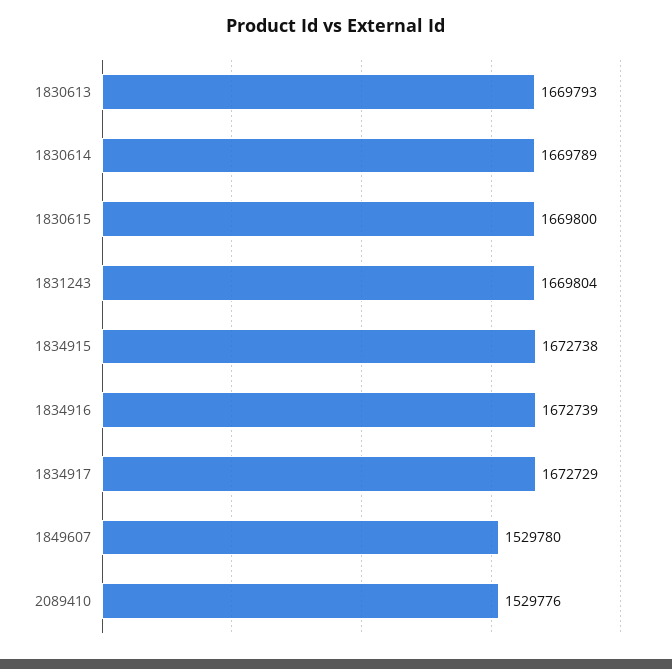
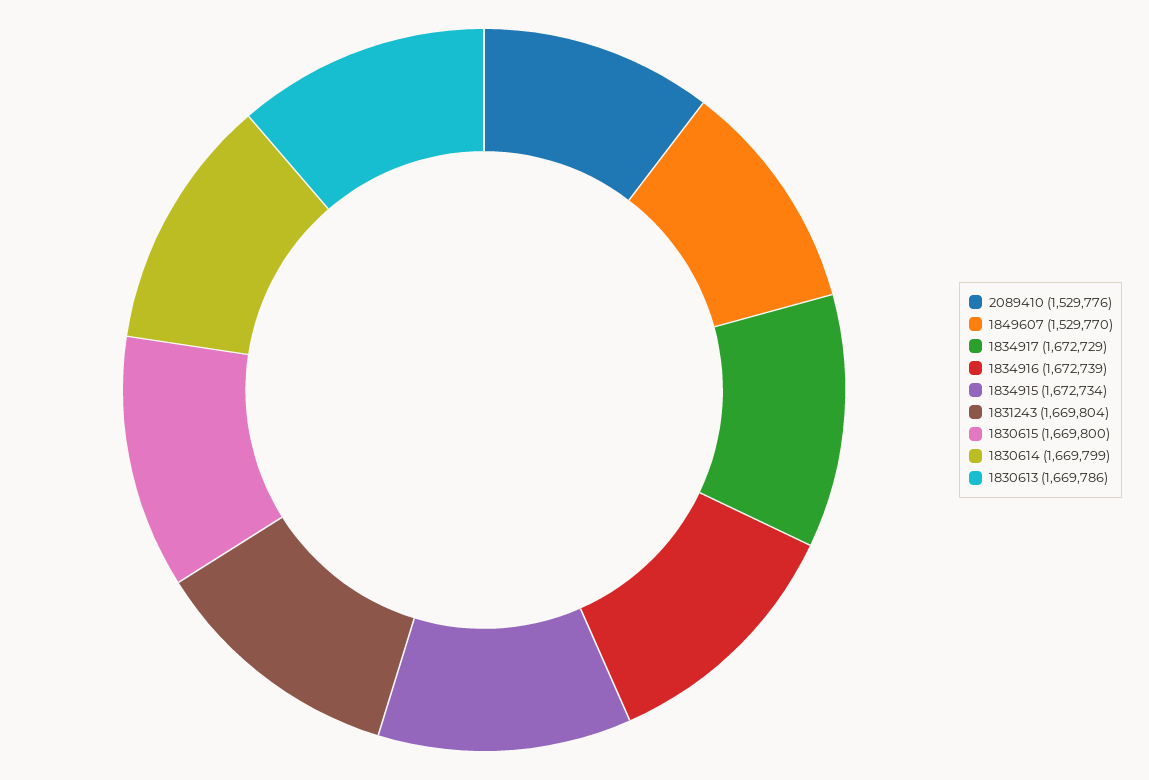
1830613: 1669793 -> 1669786
1830614: 1669789 -> 1669799
1834915: 1672738 -> 1672734
1849607: 1529780 -> 1529770

